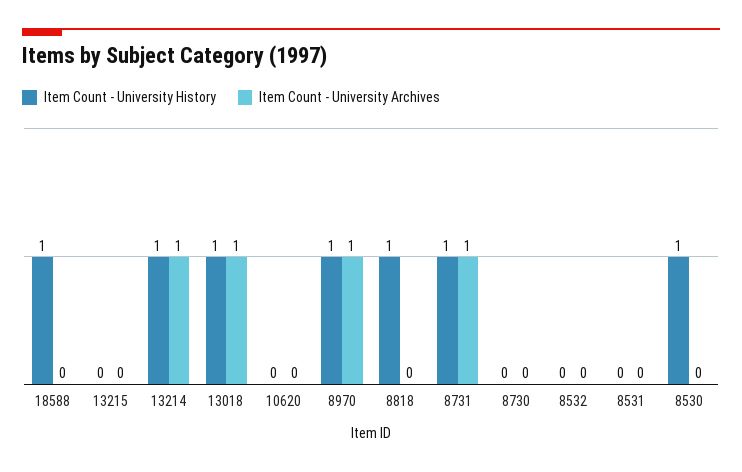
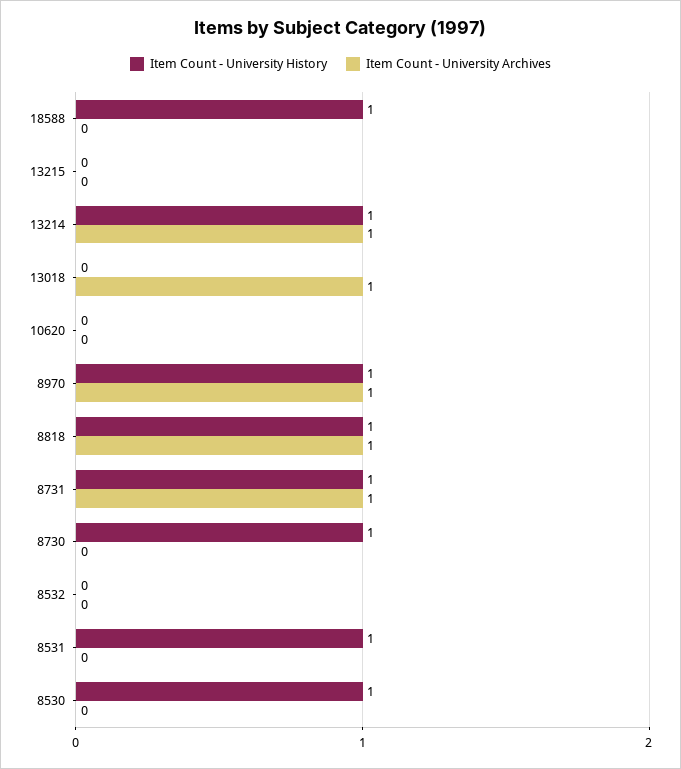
Item Count - University History, 13018: 1 -> 0
Item Count - University Archives, 8818: 0 -> 1
Item Count - University History, 8730: 0 -> 1
Item Count - University History, 8531: 0 -> 1

